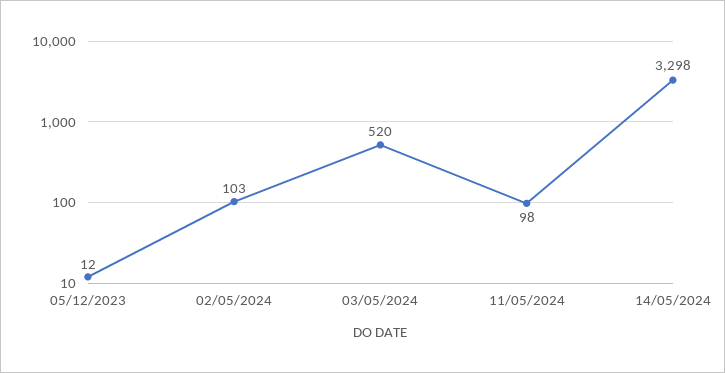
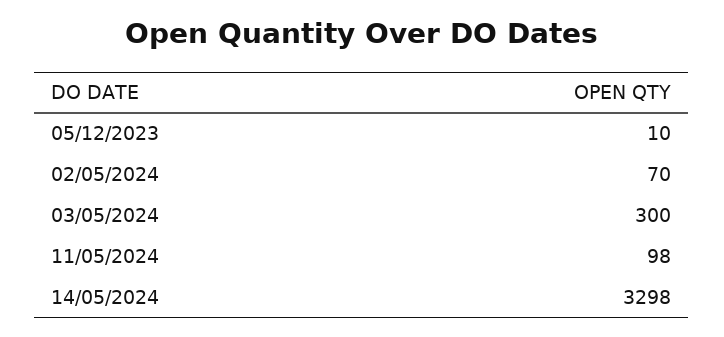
05/12/2023: 12 -> 10
02/05/2024: 103 -> 70
03/05/2024: 520 -> 300

